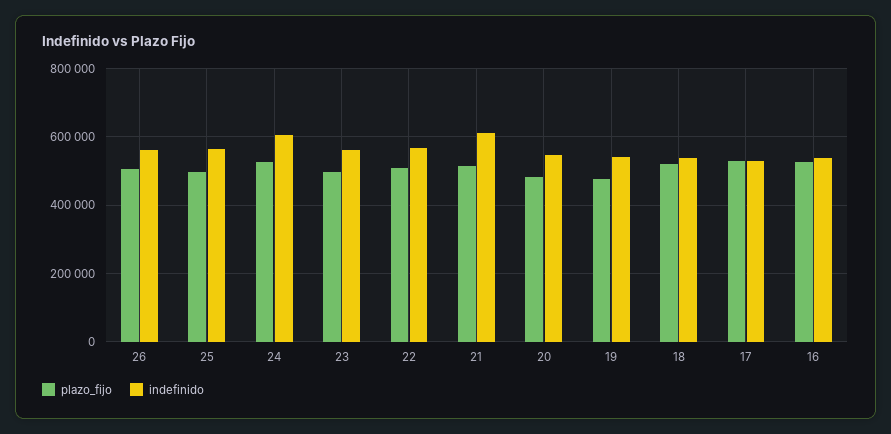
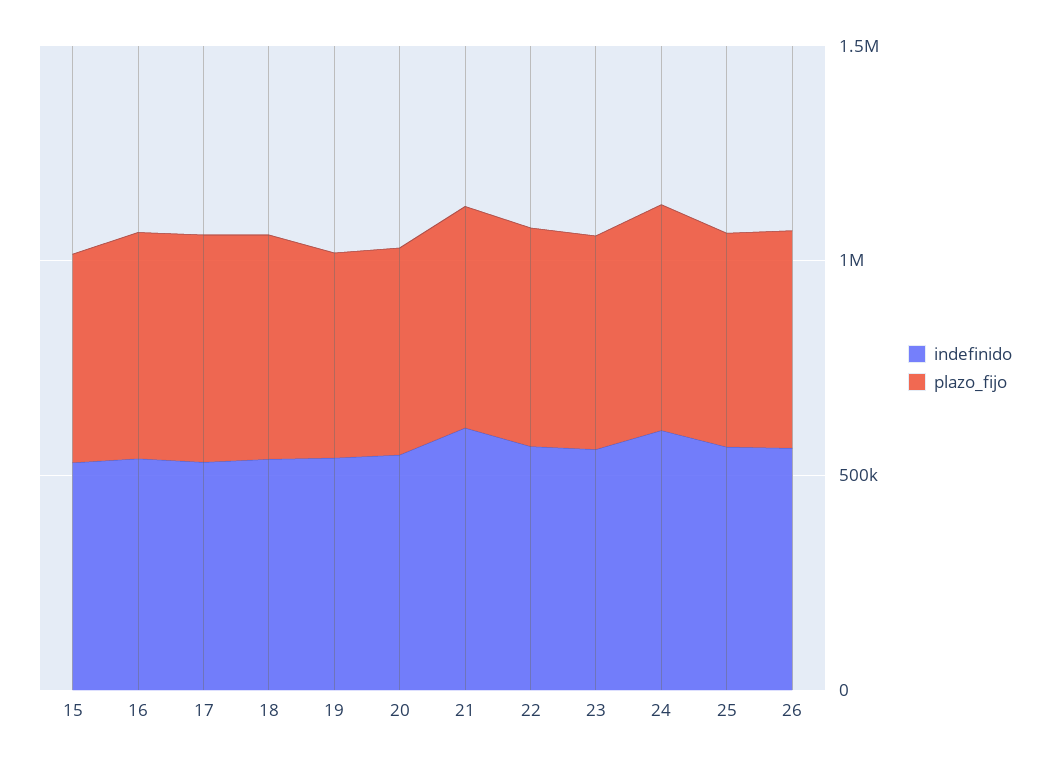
indefinido, 15: none -> 500000
plazo_fijo, 15: none -> 500000

